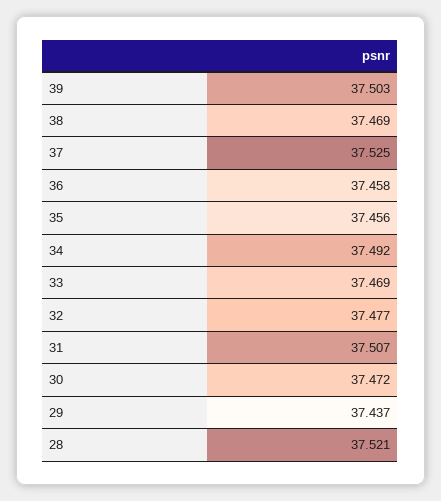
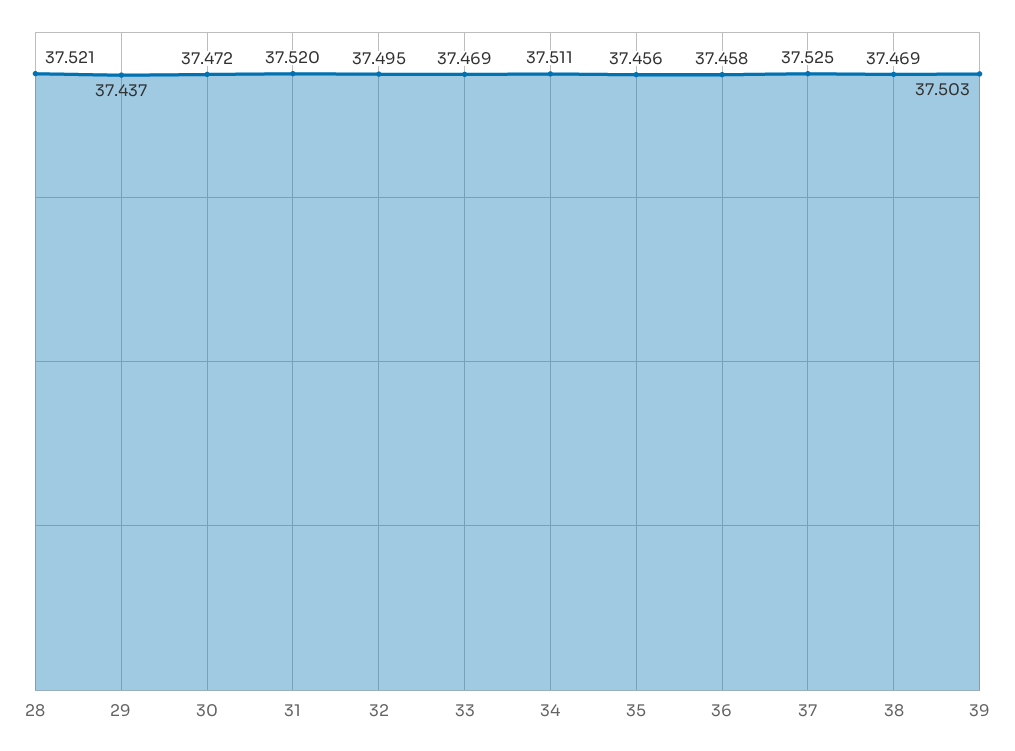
34: 37.492 -> 37.511
32: 37.477 -> 37.495
31: 37.507 -> 37.52

